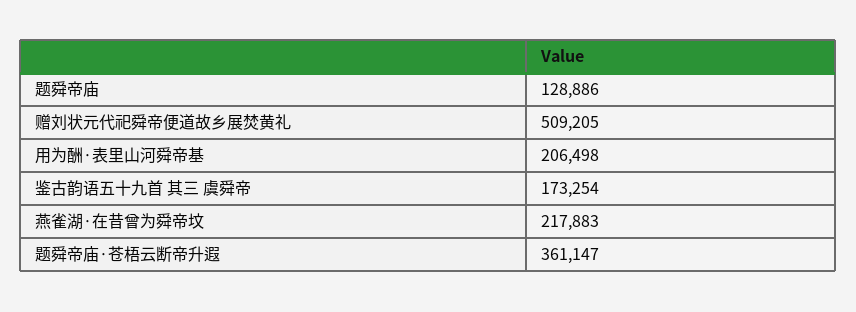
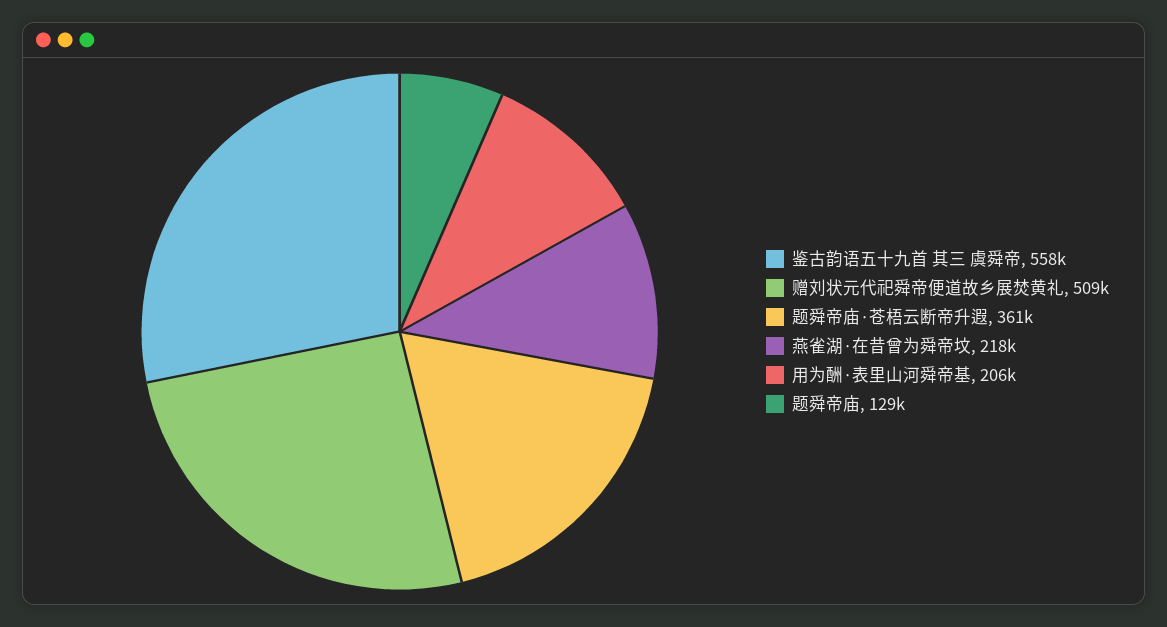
鉴古韵语五十九首 其三 虞舜帝: 173254 -> 558000

